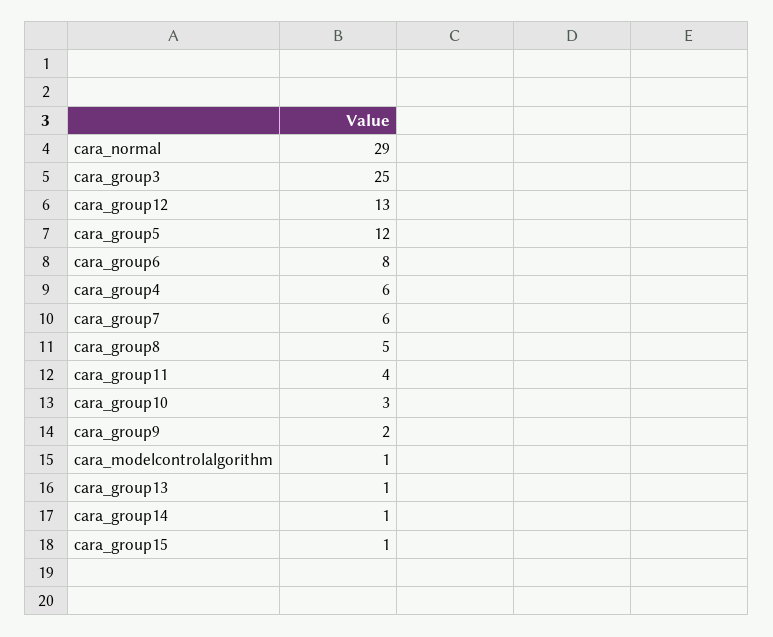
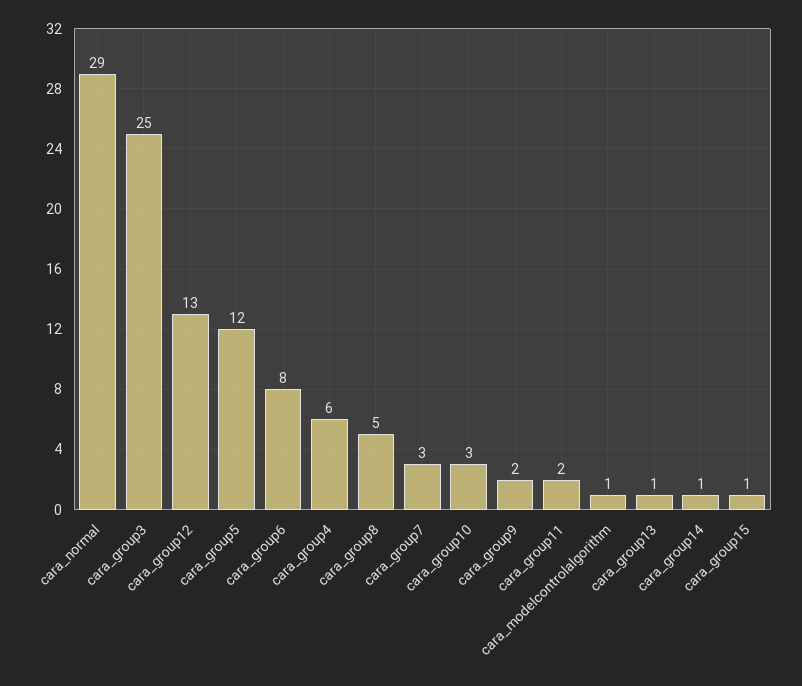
cara_group7: 6 -> 3
cara_group11: 4 -> 2

